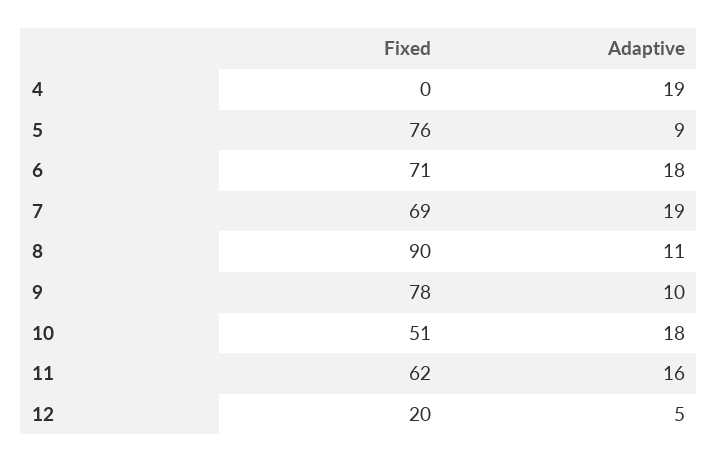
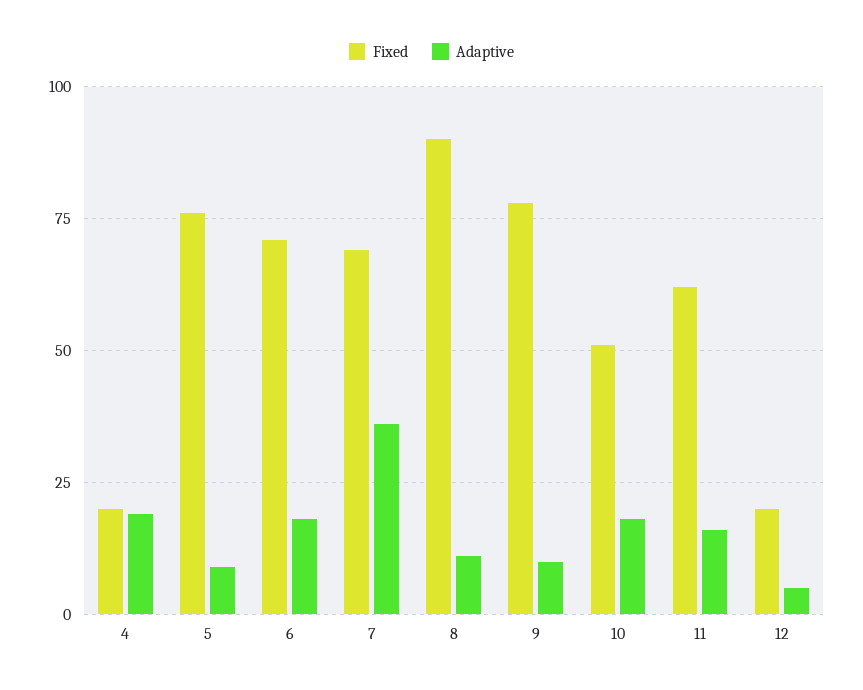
Fixed, 4: 0 -> 20
Adaptive, 7: 19 -> 35

